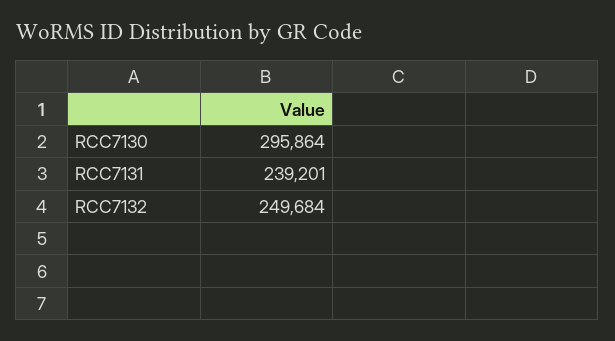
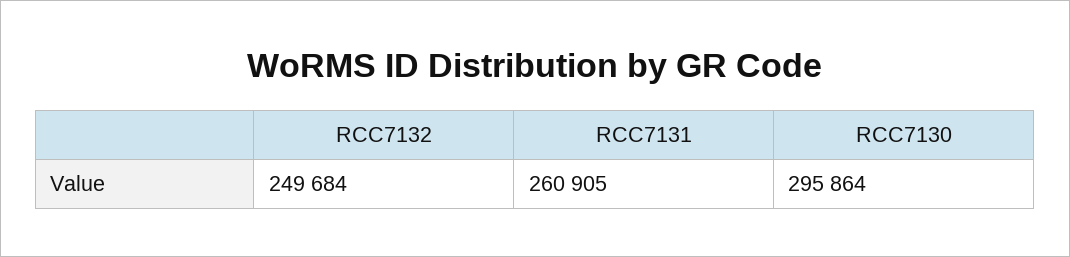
RCC7131: 239201 -> 260905

